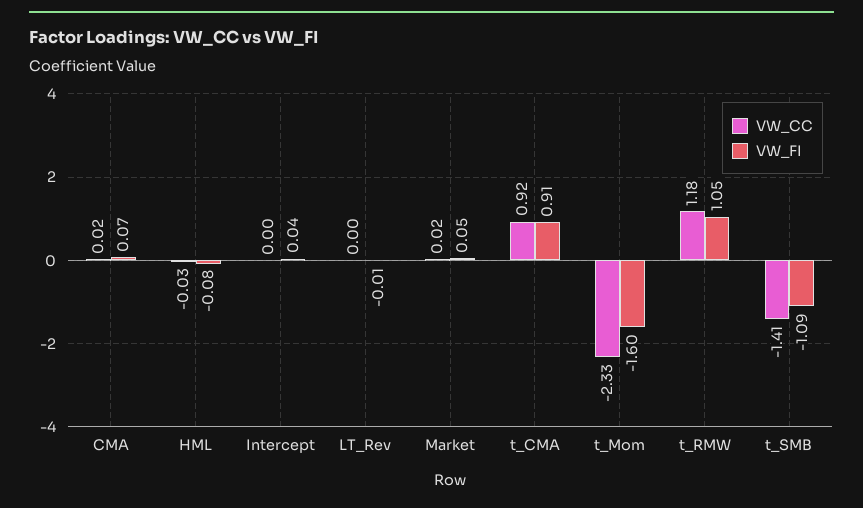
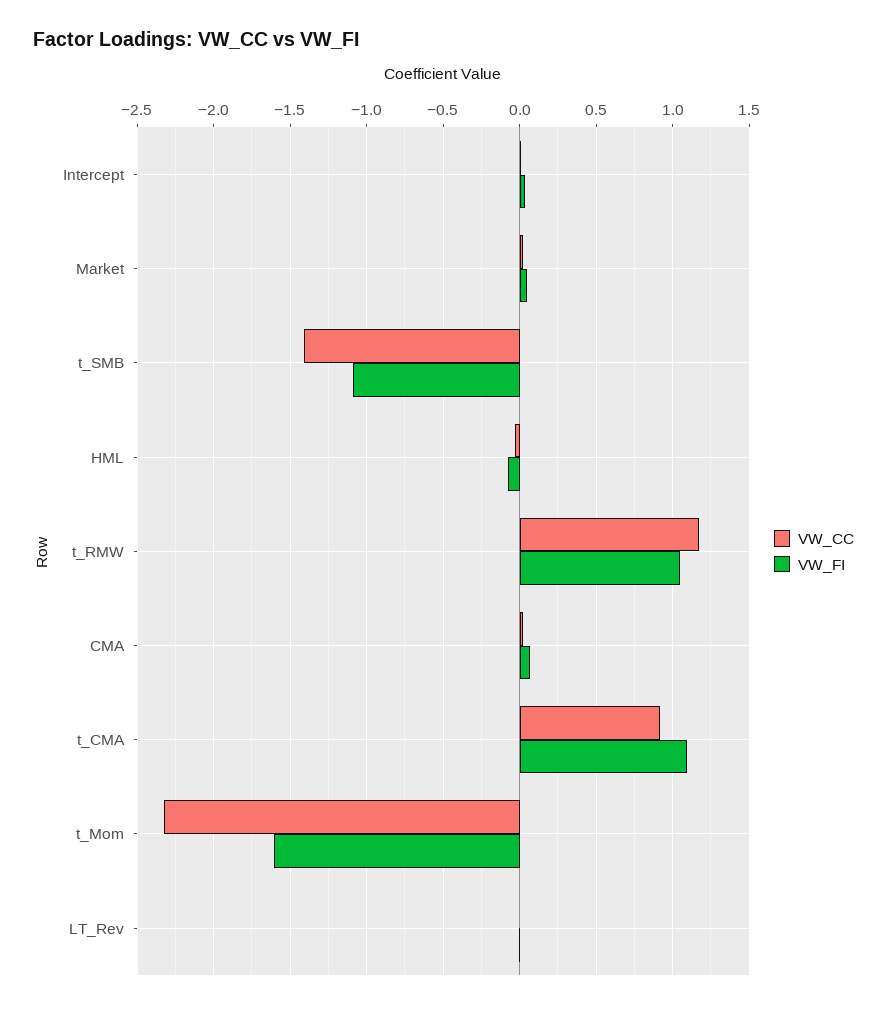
VW_FI, t_CMA: 0.91 -> 1.1

